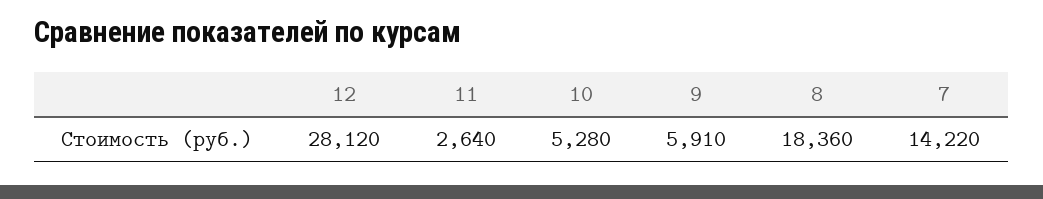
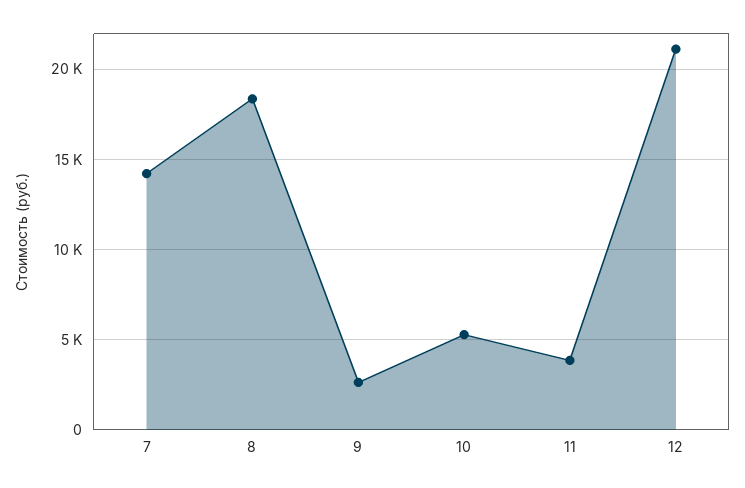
12: 28120 -> 21000
11: 2640 -> 4000
9: 5910 -> 2500

